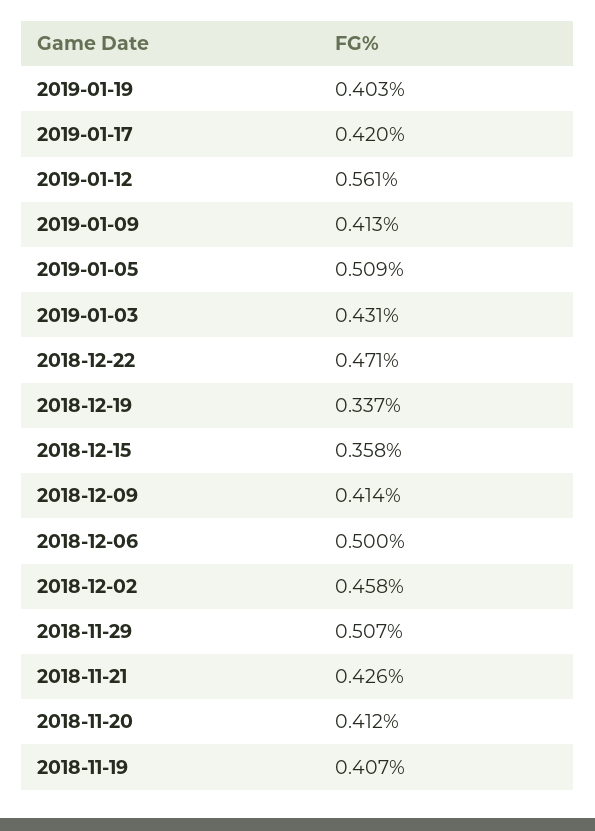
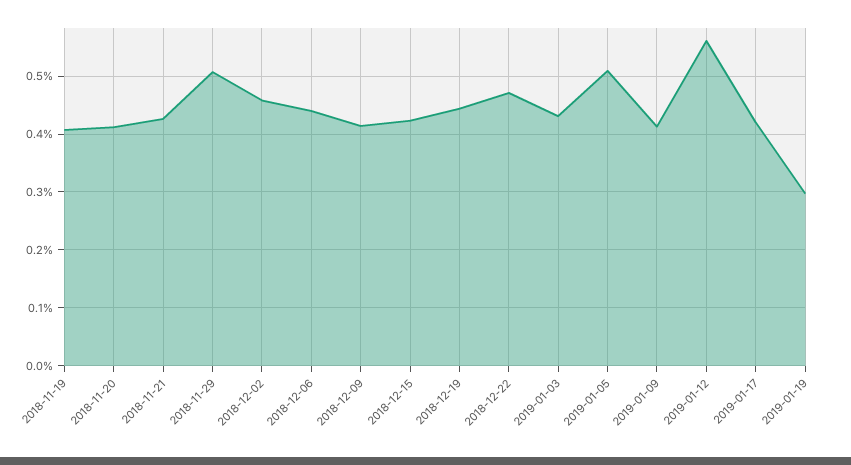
2019-01-19: 0.403 -> 0.3
2018-12-19: 0.337 -> 0.44
2018-12-15: 0.358 -> 0.42
2018-12-06: 0.5 -> 0.44

